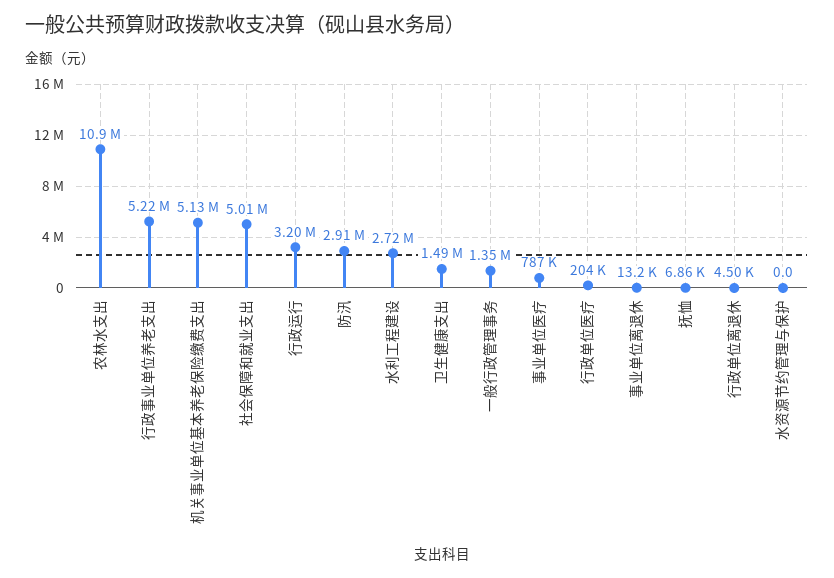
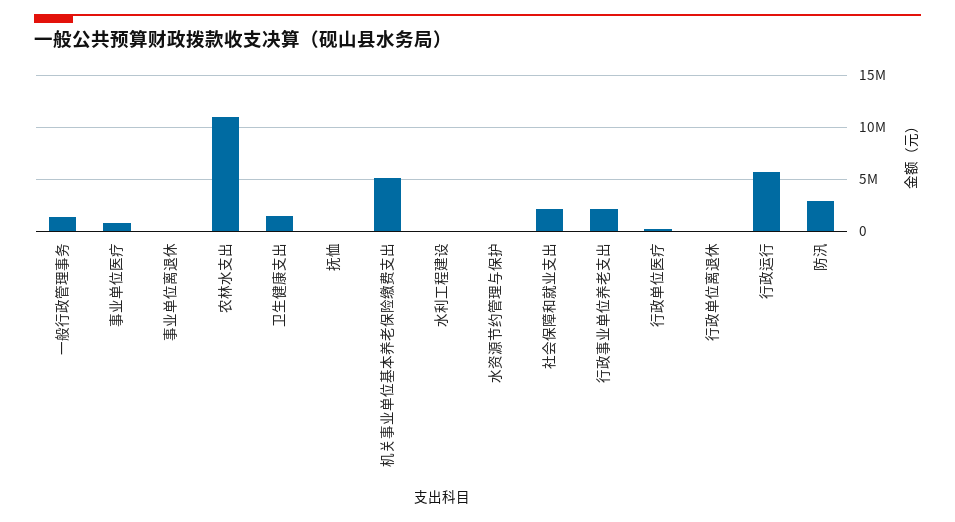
行政事业单位养老支出: 5220000 -> 2000000
社会保障和就业支出: 5010000 -> 2000000
行政运行: 3200000 -> 6000000
水利工程建设: 2720000 -> 0

